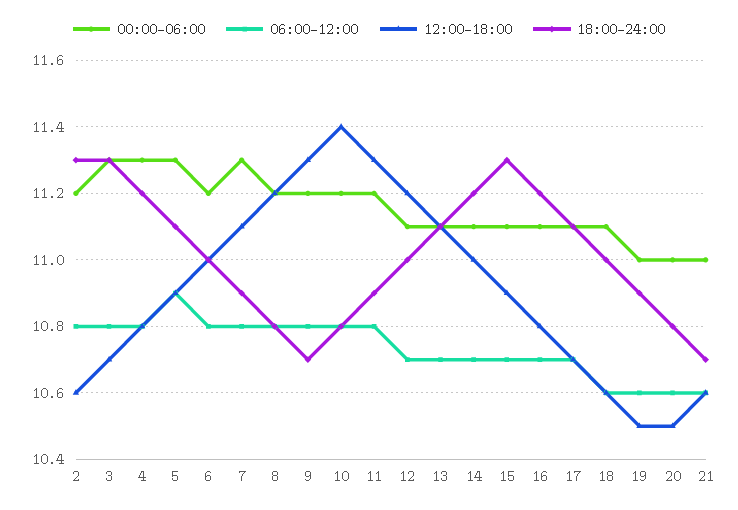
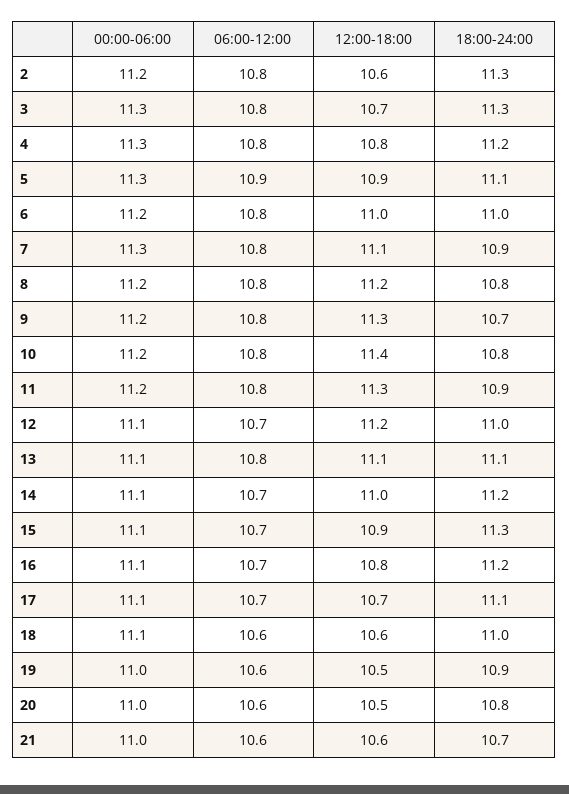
06:00-12:00, 13: 10.7 -> 10.8

